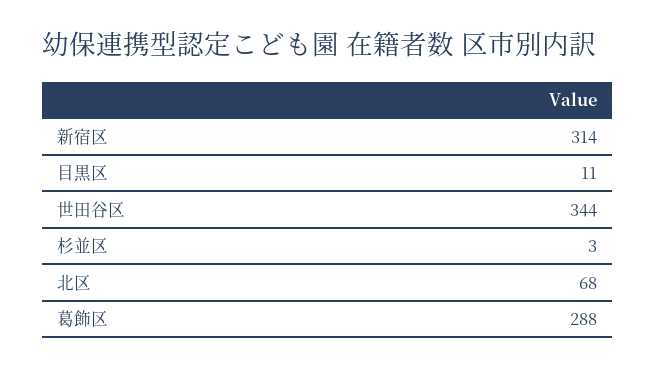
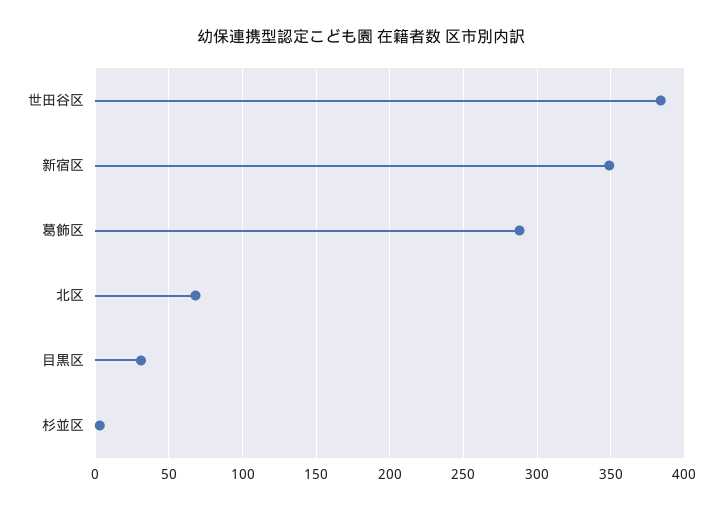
新宿区: 314 -> 350
目黒区: 11 -> 30
世田谷区: 344 -> 385

